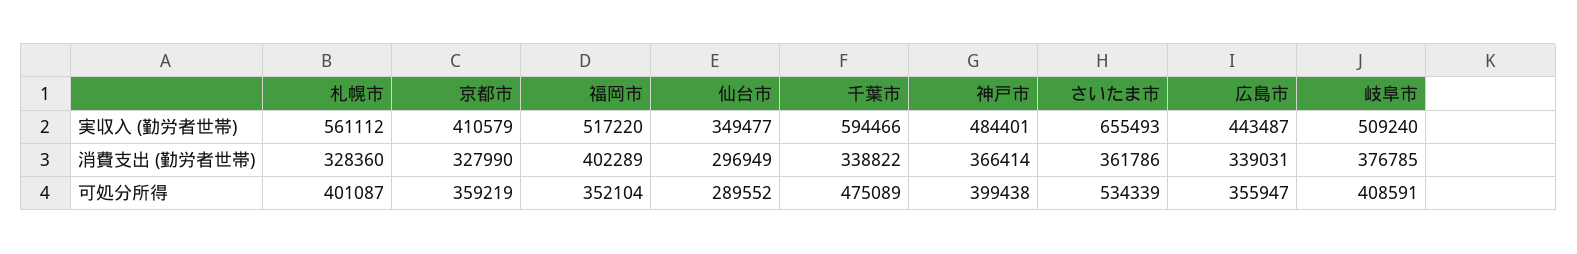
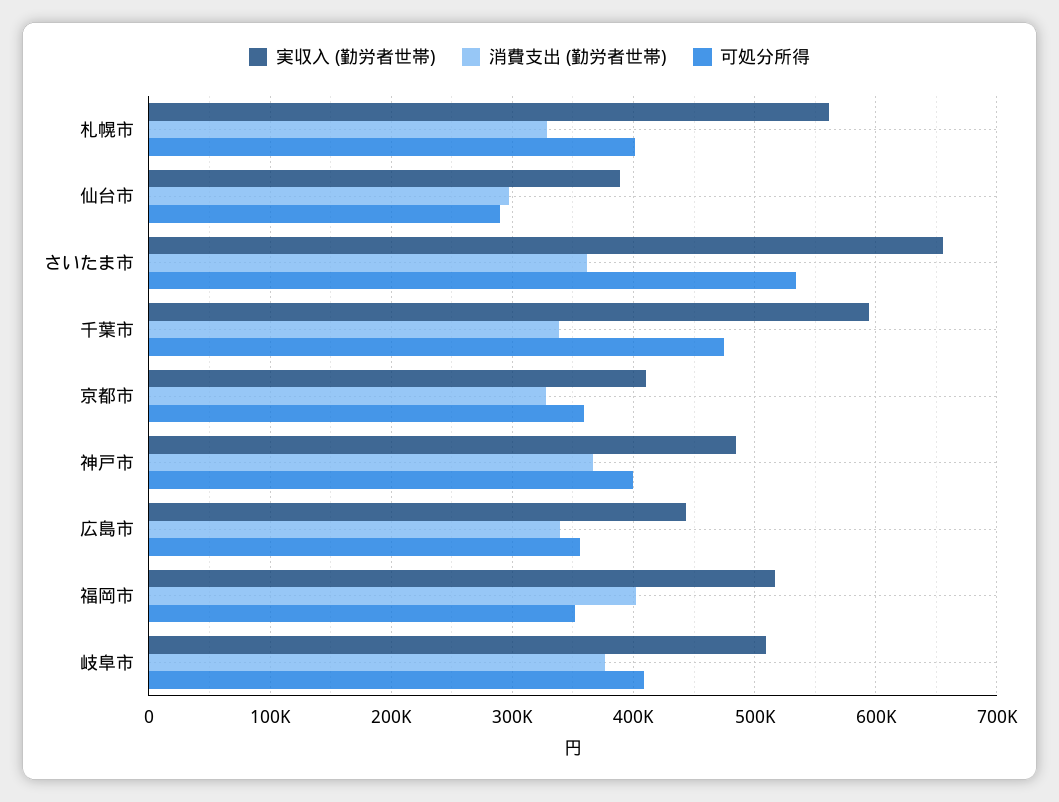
実収入 (勤労者世帯), 仙台市: 349477 -> 390000

